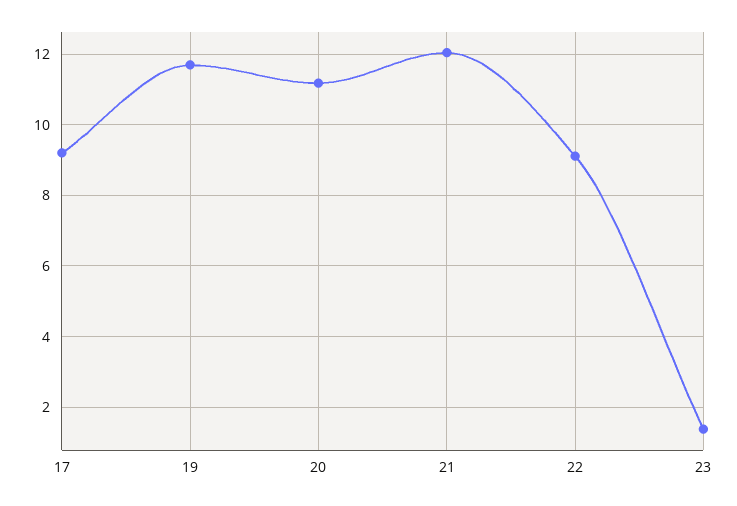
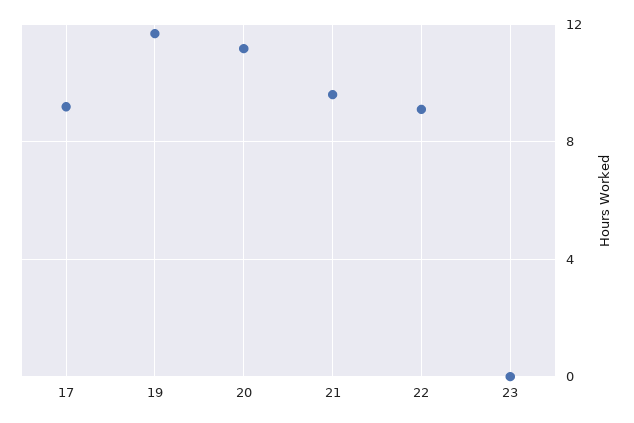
21: 12 -> 9.5
23: 1.4 -> 0

